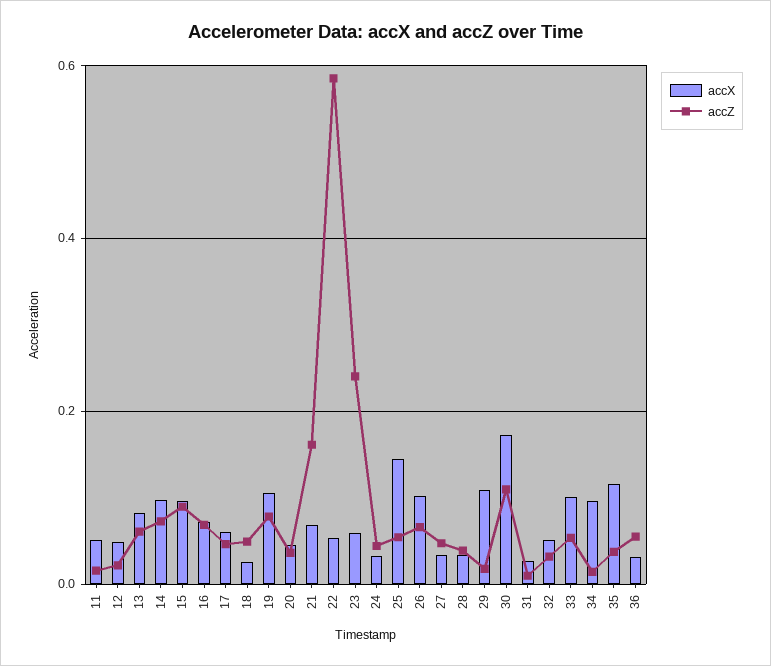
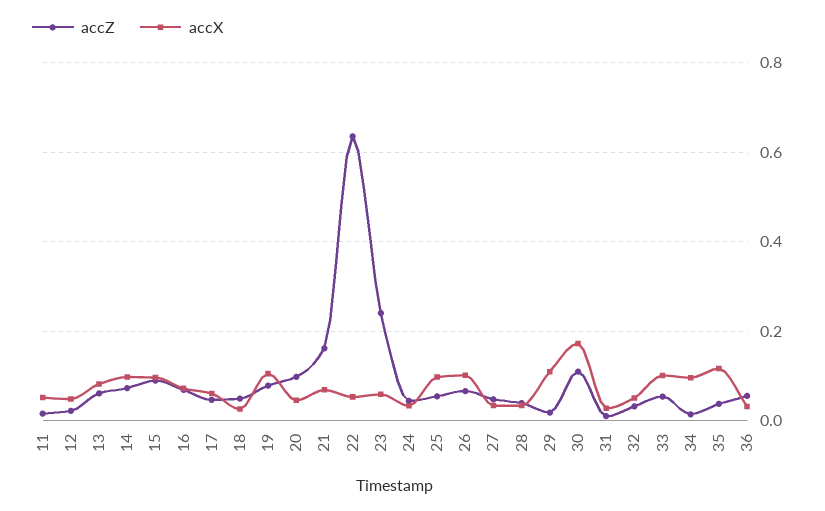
accZ, 20: 0.04 -> 0.1
accZ, 22: 0.58 -> 0.64
accX, 25: 0.14 -> 0.1

